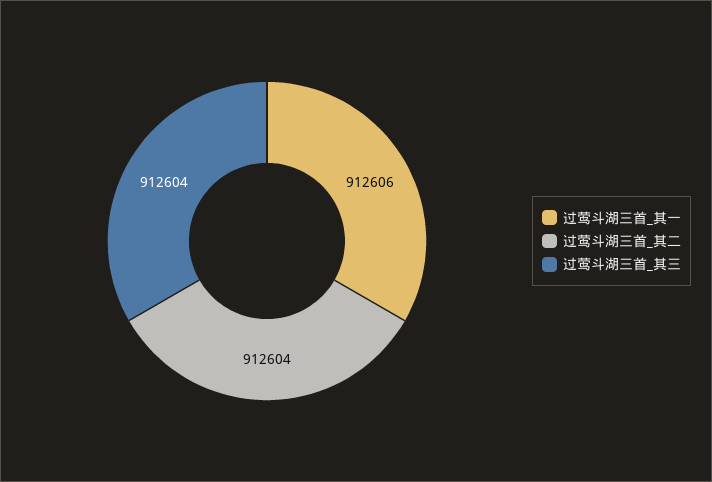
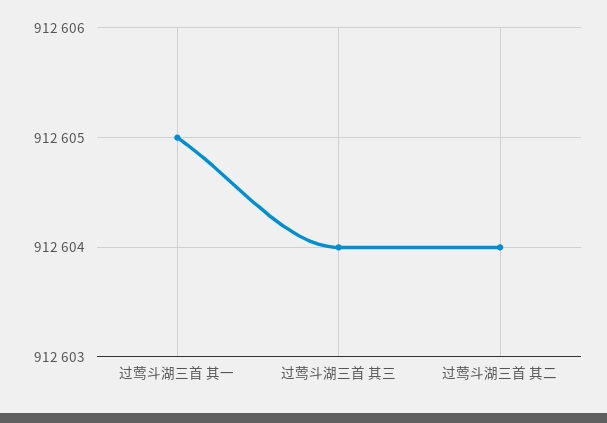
过莺斗湖三首_其一: 912606 -> 912605

